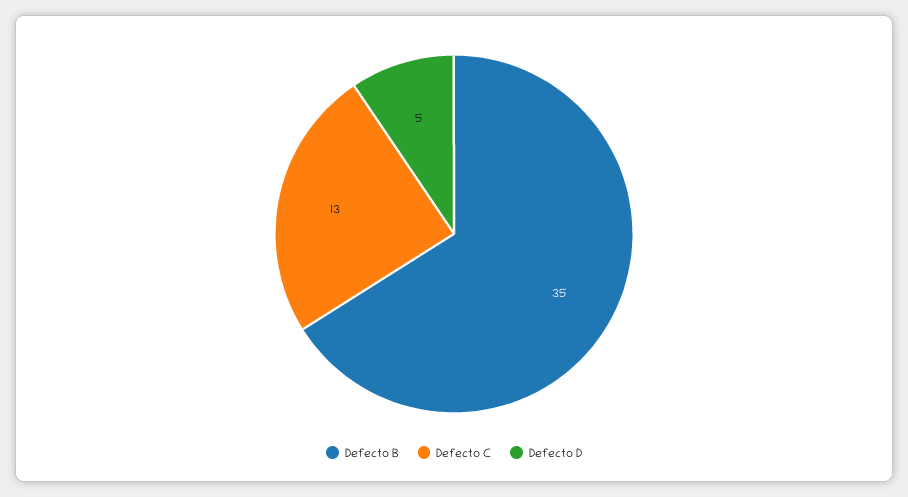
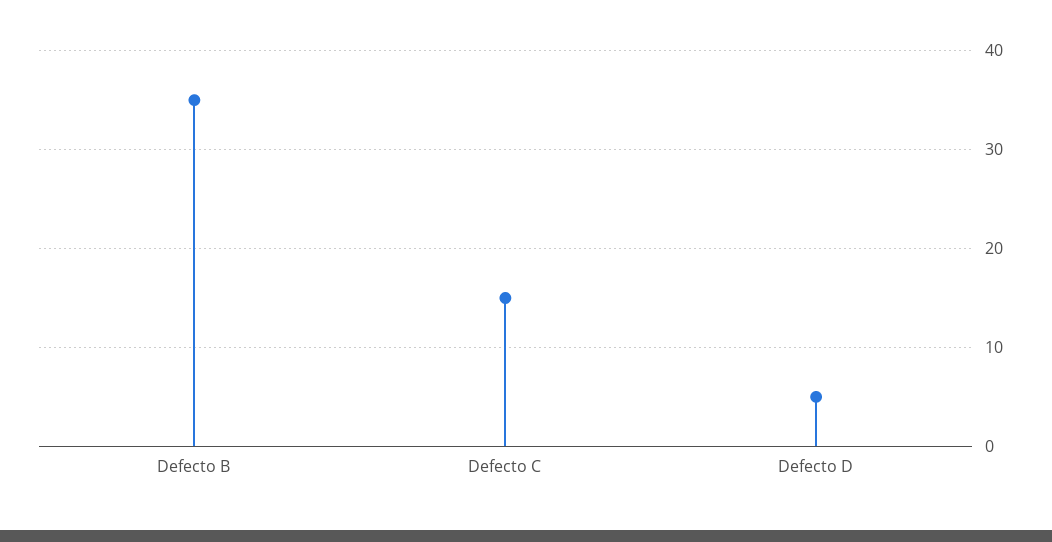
Defecto C: 13 -> 15

